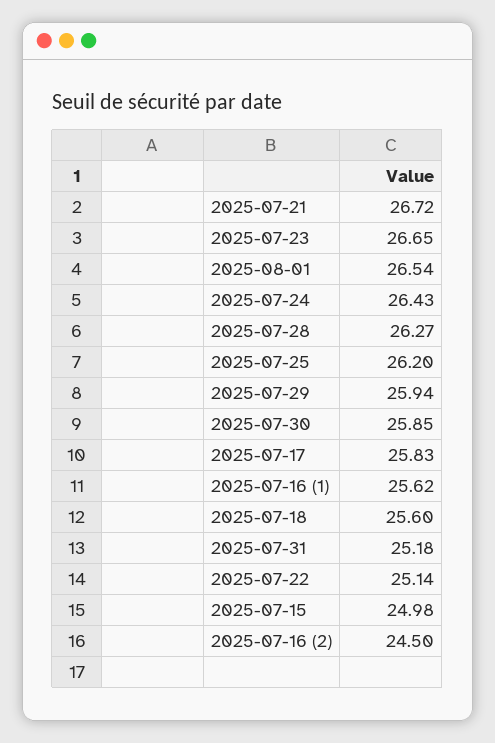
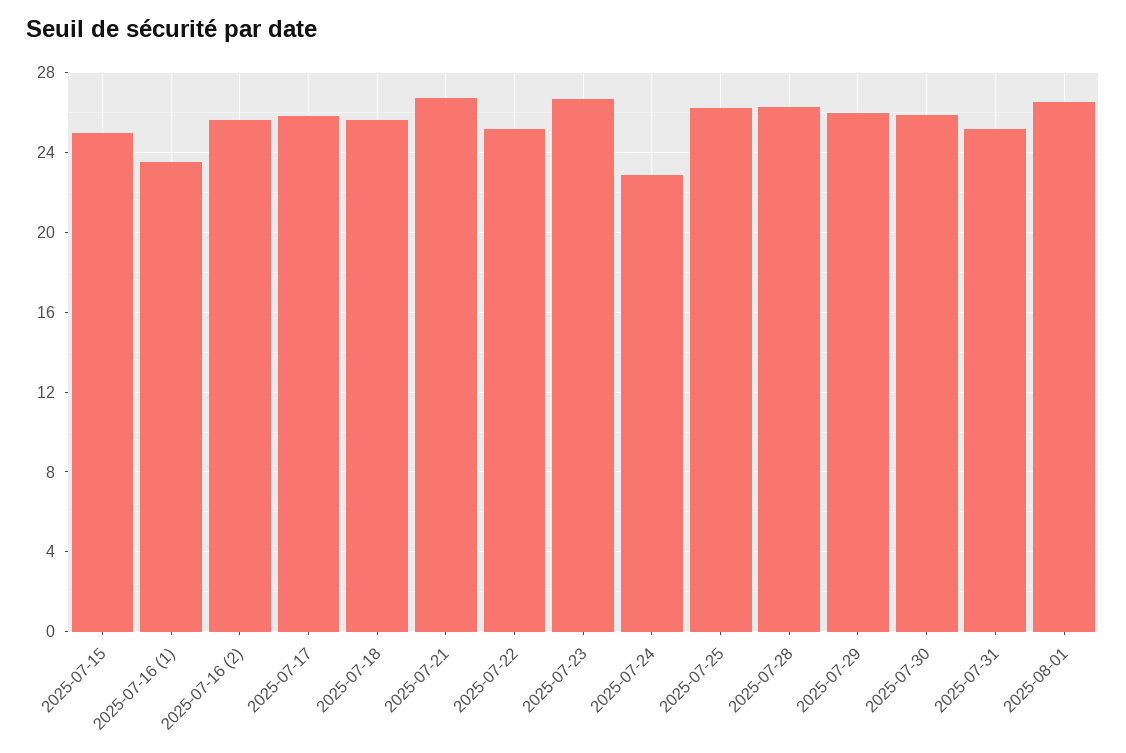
2025-07-24: 26.43 -> 23
2025-07-16 (1): 25.62 -> 23.5
2025-07-16 (2): 24.5 -> 25.5

